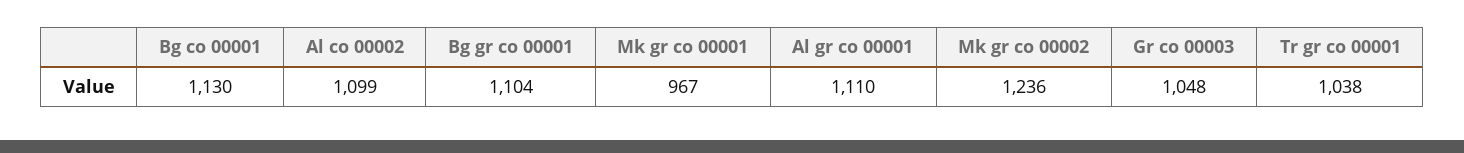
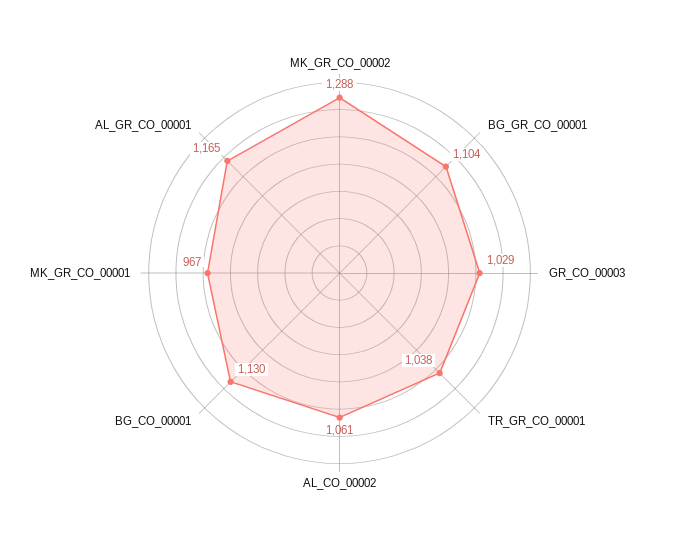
Al co 00002: 1099 -> 1061
Al gr co 00001: 1110 -> 1165
Mk gr co 00002: 1236 -> 1288
Gr co 00003: 1048 -> 1029

